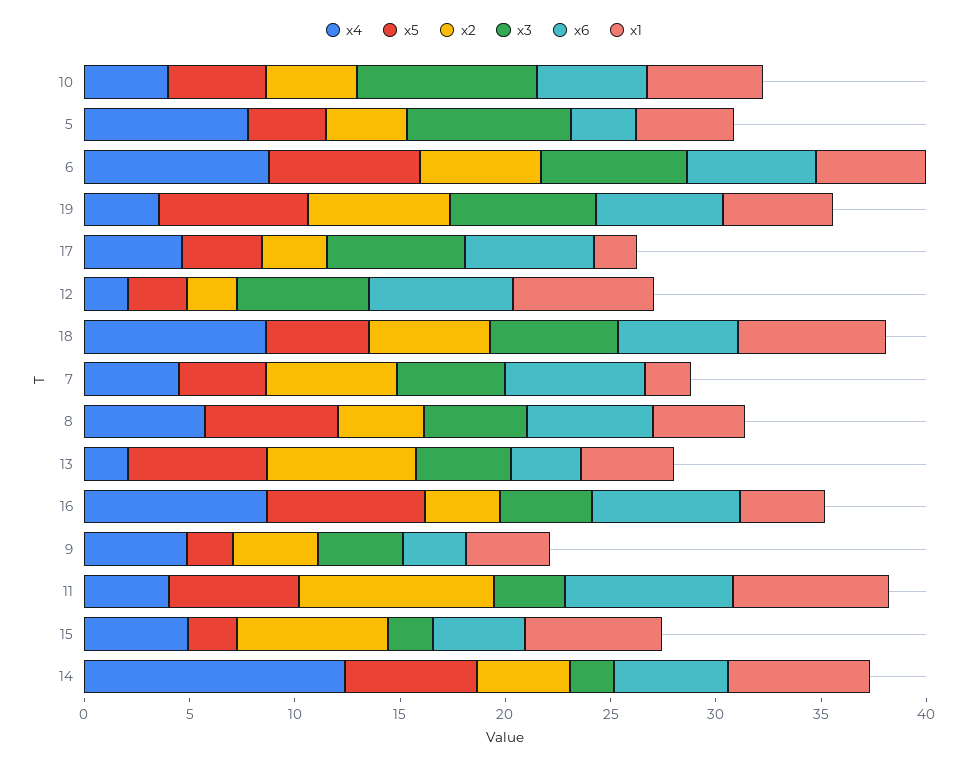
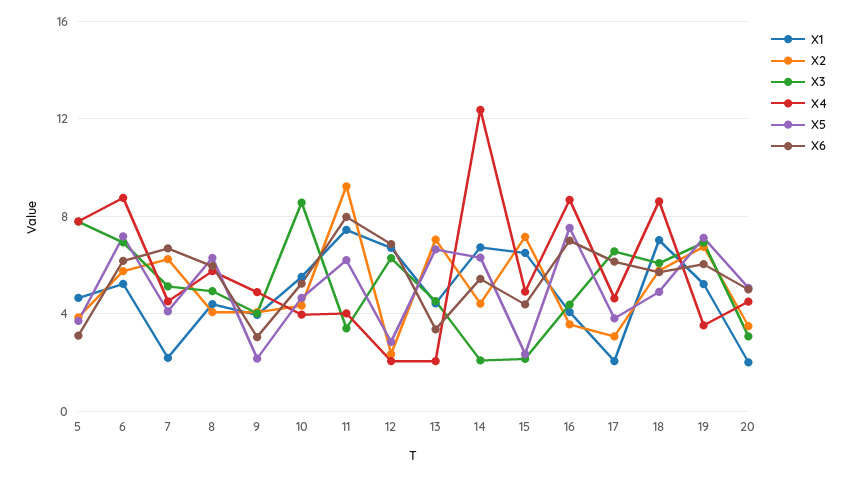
x1, 20: none -> 2
x2, 20: none -> 3.5
x3, 20: none -> 3
x4, 20: none -> 4.5
x5, 20: none -> 5
x6, 20: none -> 5

